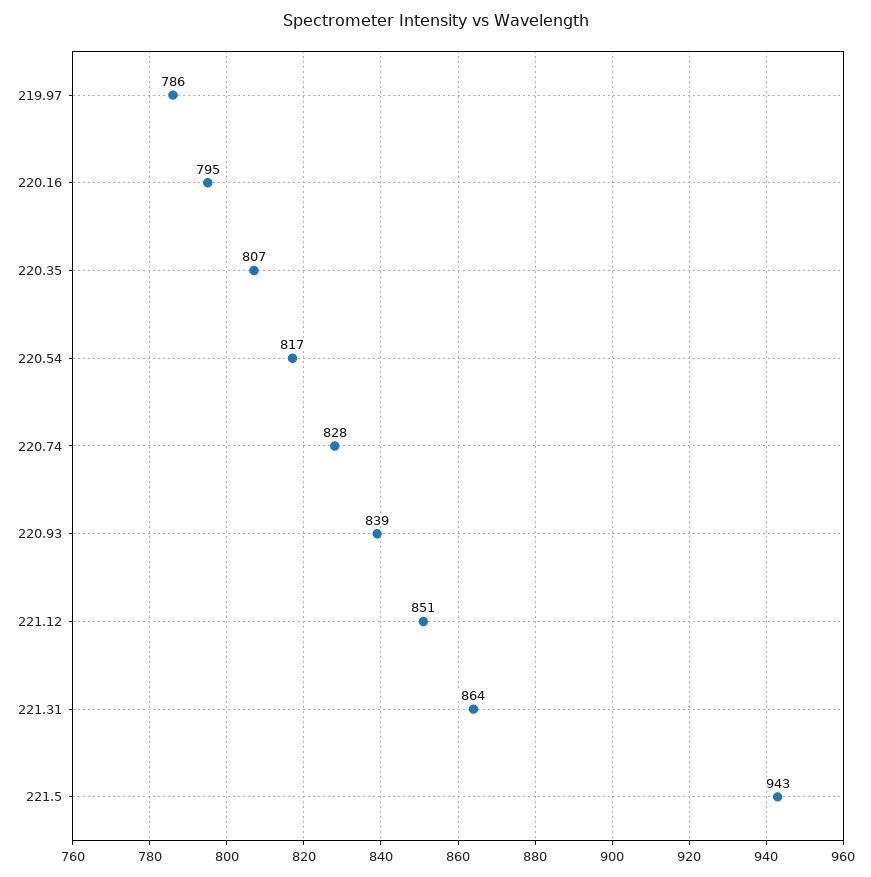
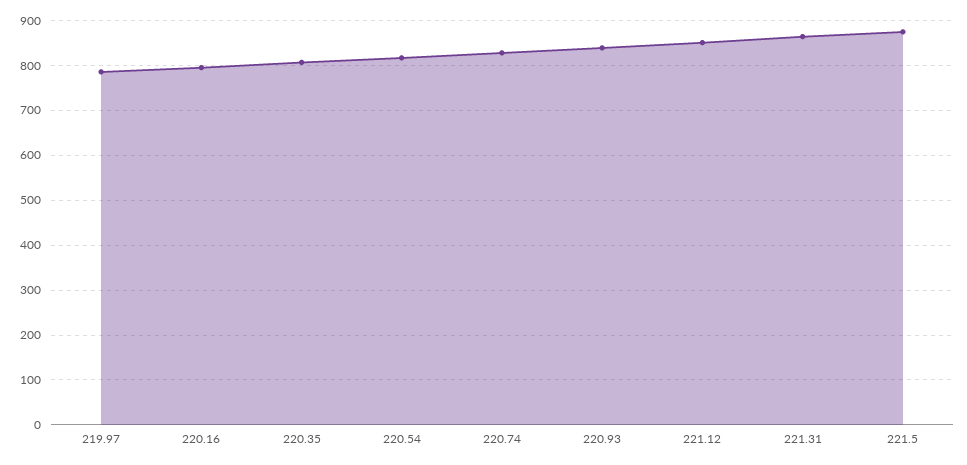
221.5: 943 -> 880

